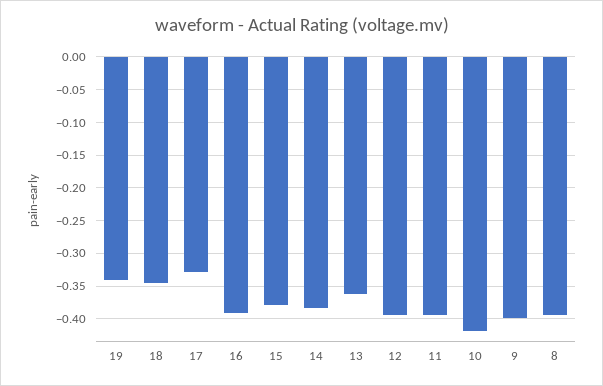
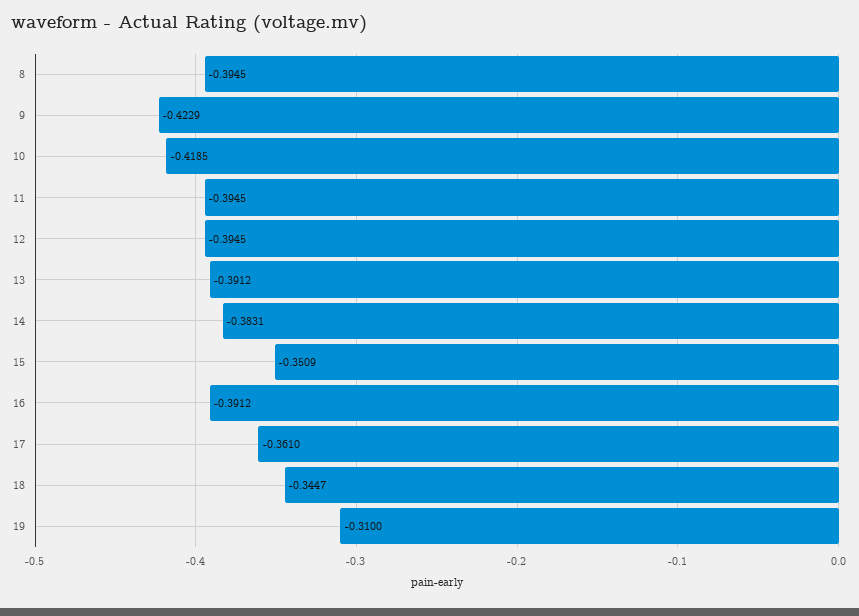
19: -0.34 -> -0.31
17: -0.33 -> -0.361
15: -0.38 -> -0.3509
13: -0.36 -> -0.3912
9: -0.4 -> -0.4229

